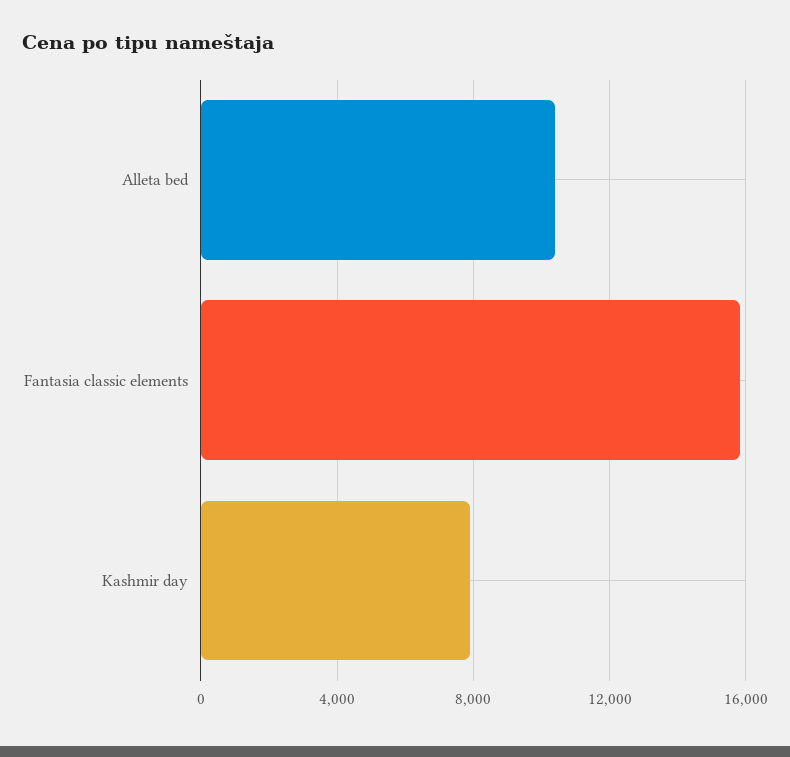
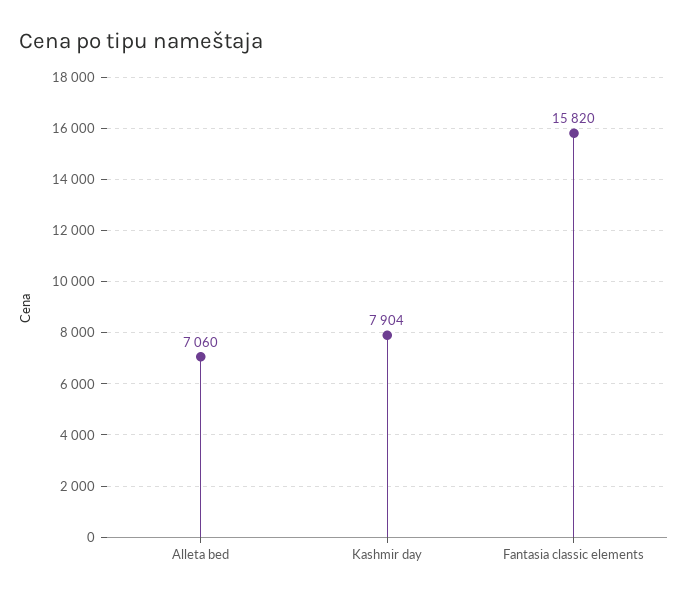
Alleta bed: 10500 -> 7060

